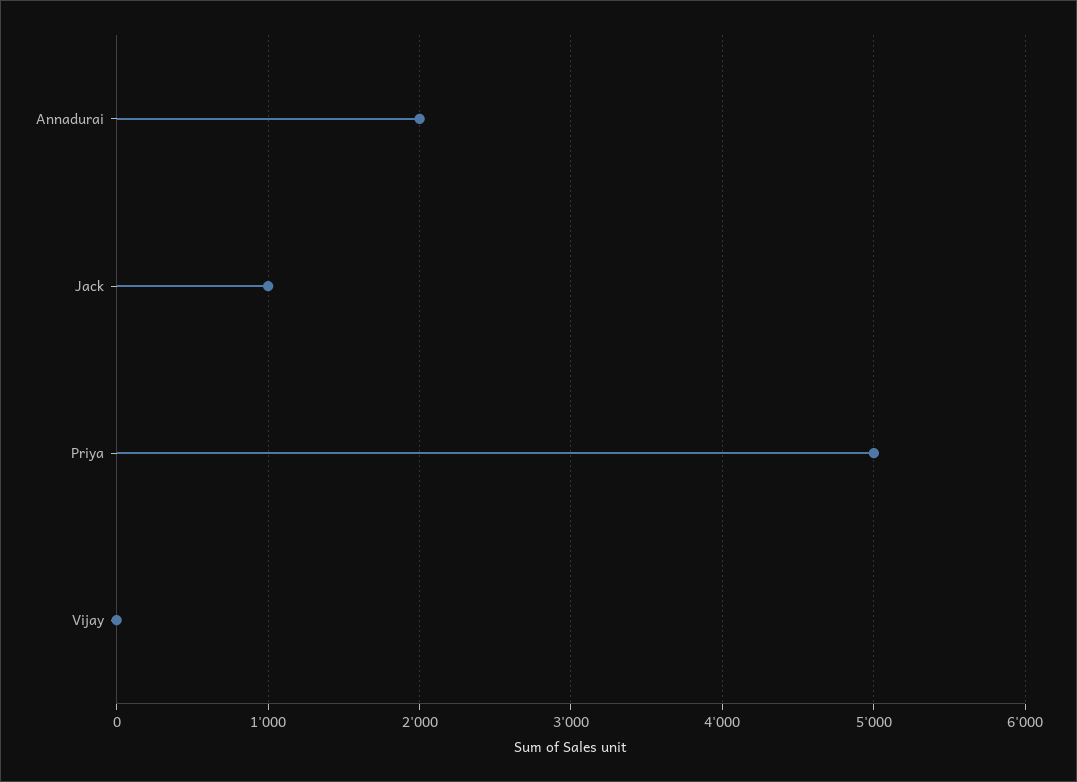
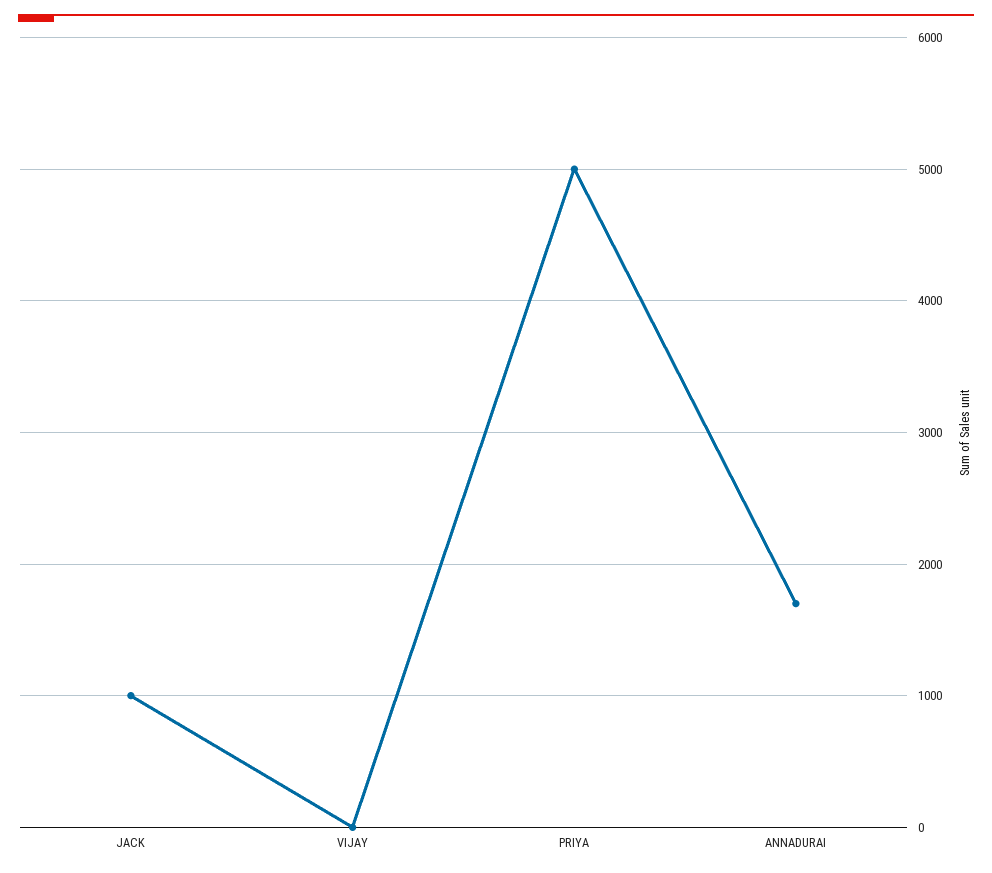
Annadurai: 2000 -> 1700

